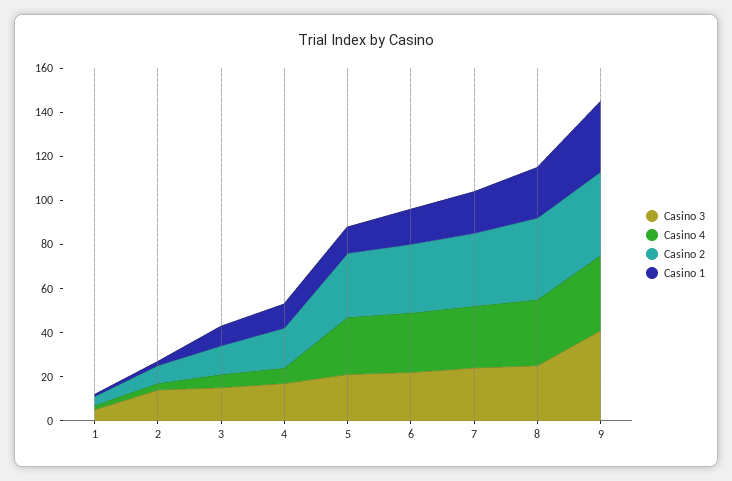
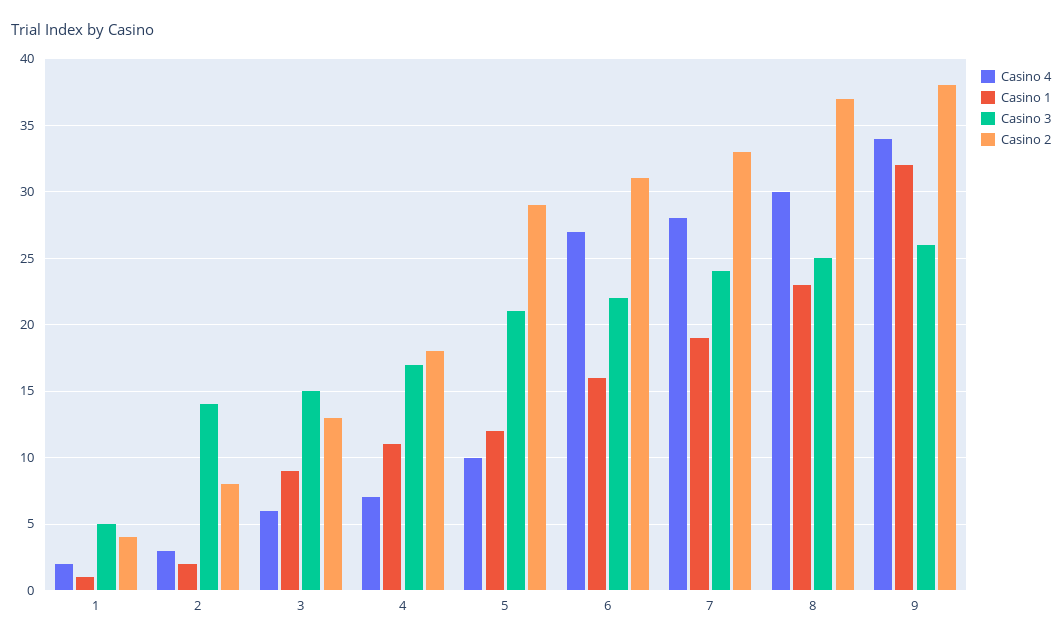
Casino 4, 5: 25 -> 10
Casino 3, 9: 40 -> 26

